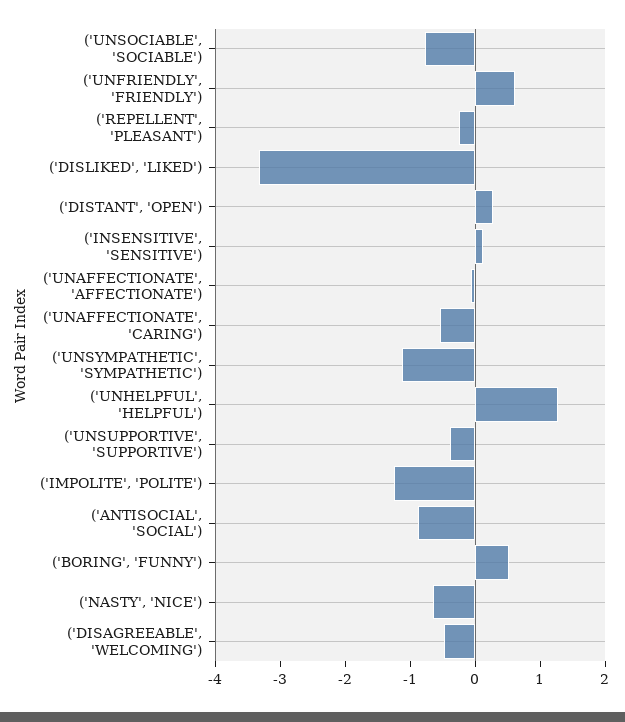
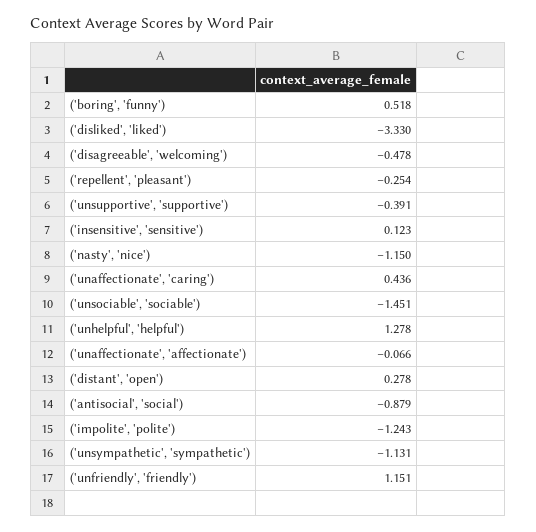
('UNSOCIABLE', 'SOCIABLE'): -0.8 -> -1.451
('UNFRIENDLY', 'FRIENDLY'): 0.6 -> 1.151
('UNAFFECTIONATE', 'CARING'): -0.6 -> 0.436
('NASTY', 'NICE'): -0.6 -> -1.15

